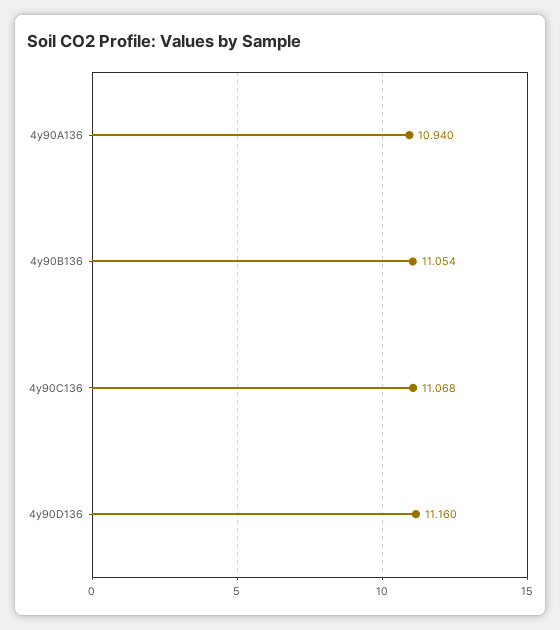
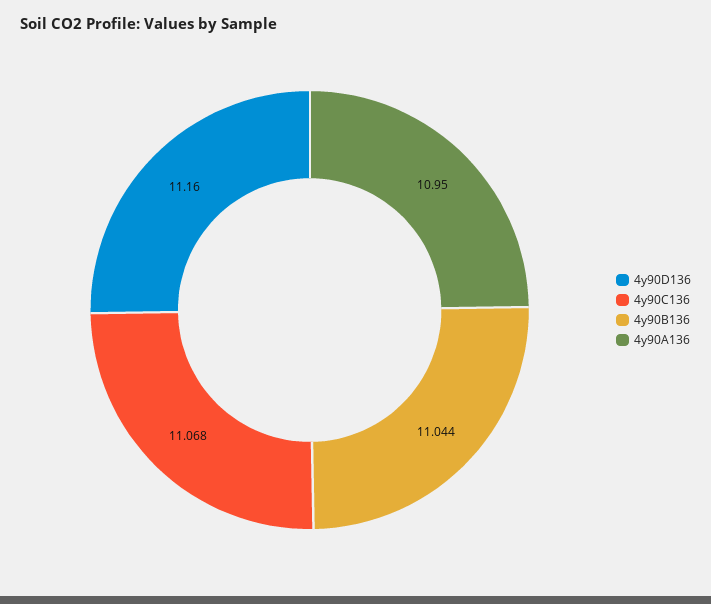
4y90A136: 10.94 -> 10.95
4y90B136: 11.054 -> 11.044

